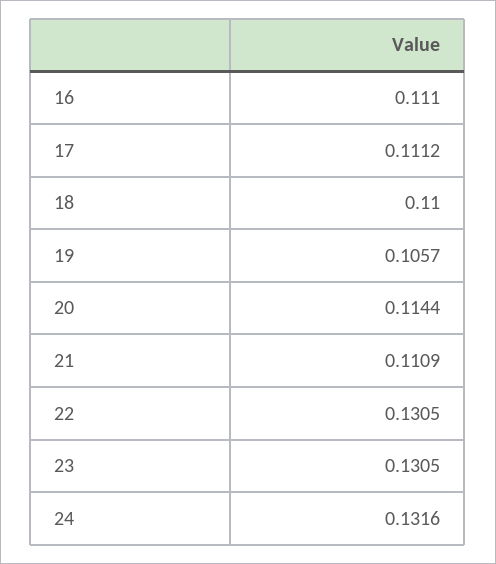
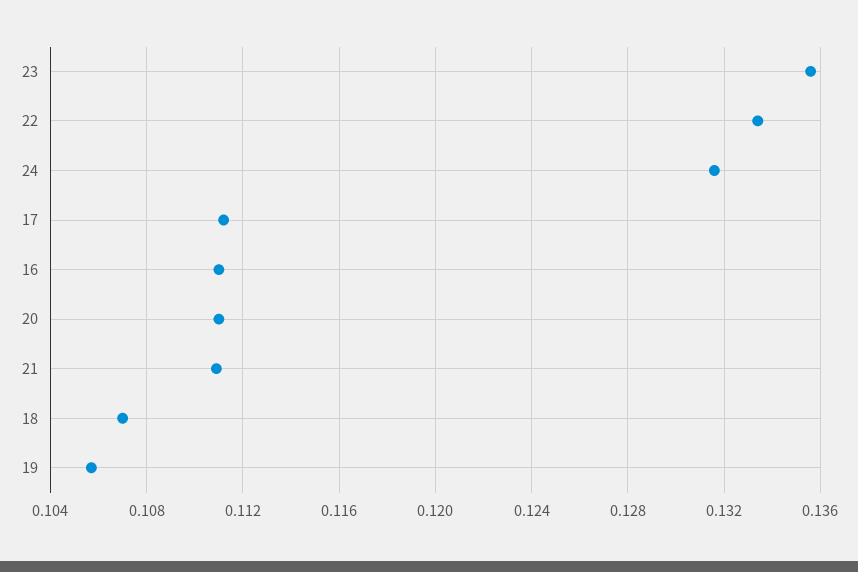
18: 0.11 -> 0.107
20: 0.1144 -> 0.111
22: 0.1305 -> 0.1335
23: 0.1305 -> 0.1355

